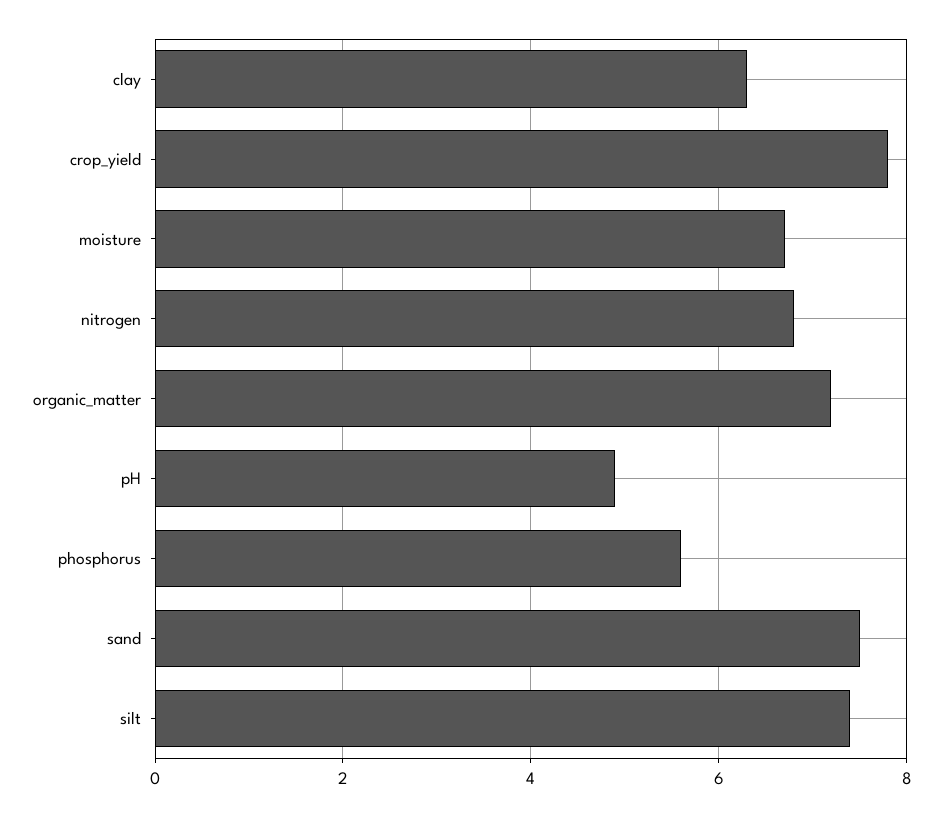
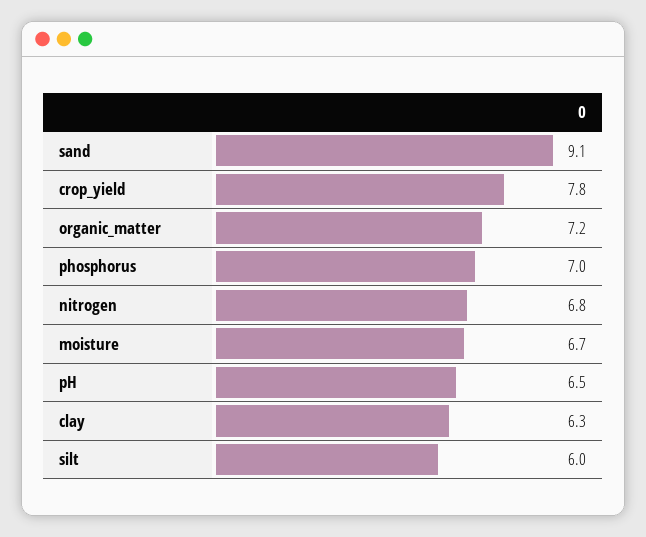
pH: 5 -> 6.5
phosphorus: 5.5 -> 7
sand: 7.5 -> 9.1
silt: 7.5 -> 6

